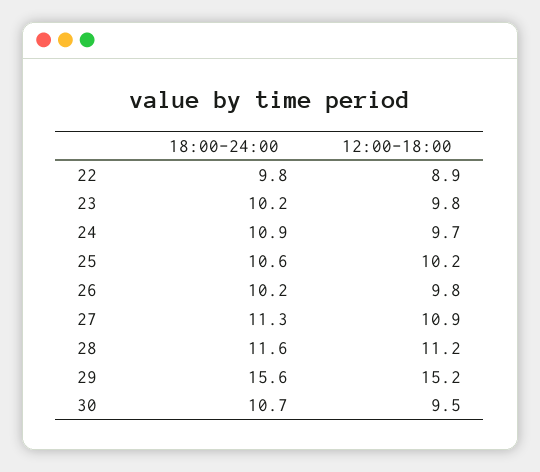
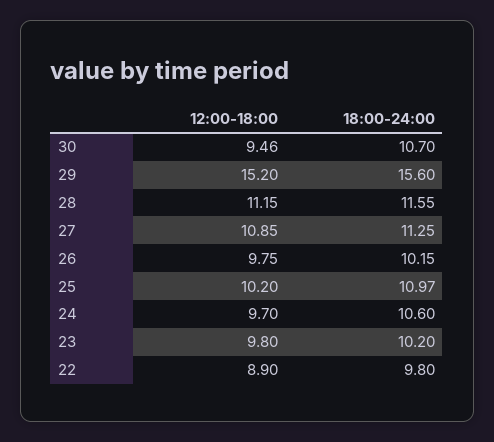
18:00-24:00, 24: 10.9 -> 10.6
18:00-24:00, 25: 10.6 -> 10.97

